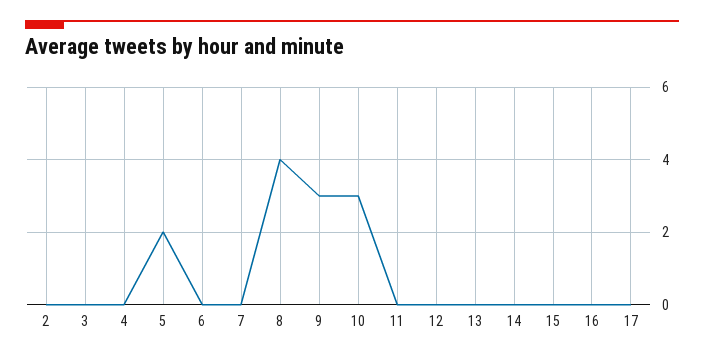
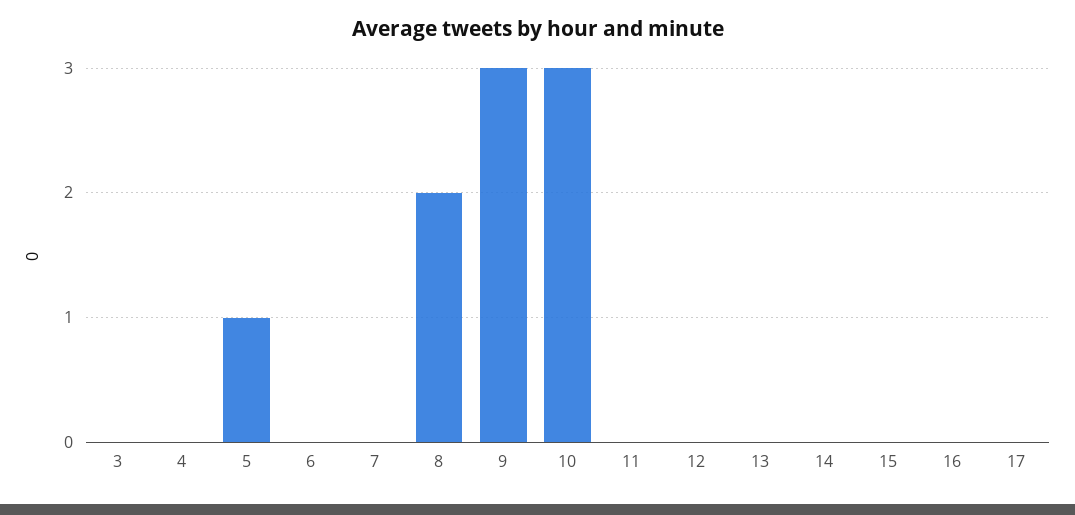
2: 0 -> none
5: 2 -> 1
8: 4 -> 2

